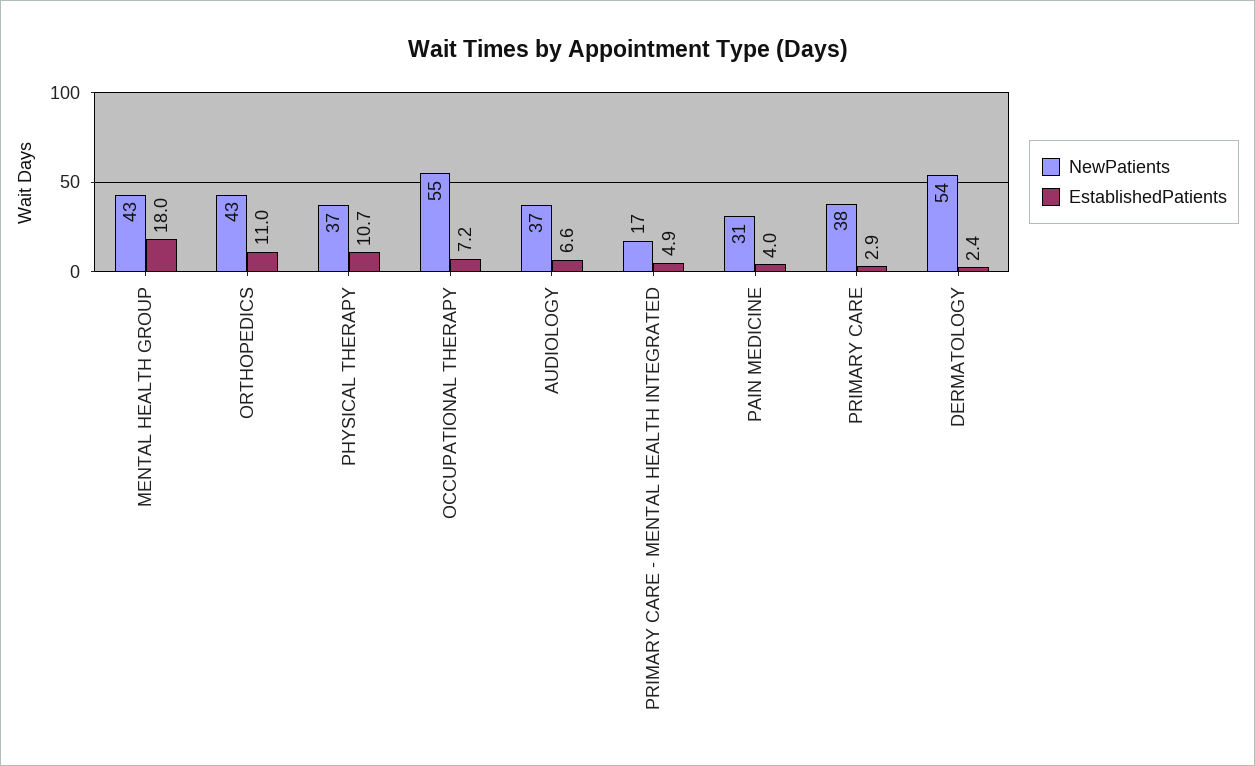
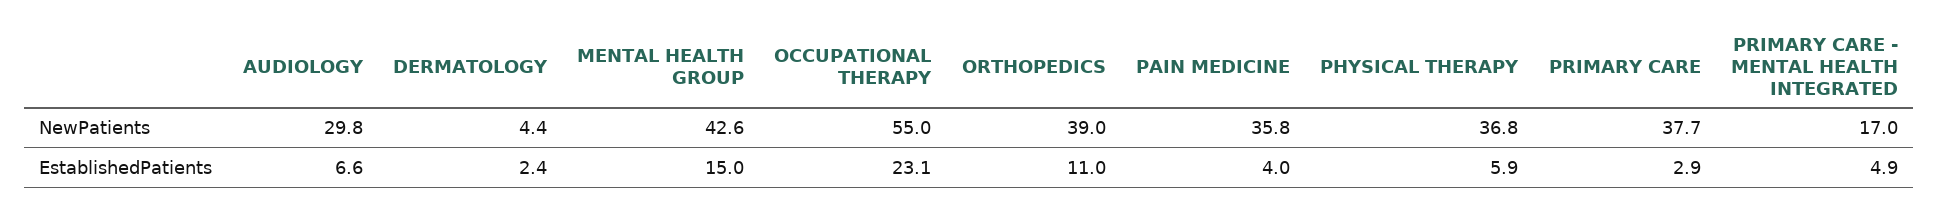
EstablishedPatients, MENTAL HEALTH GROUP: 18 -> 15
NewPatients, ORTHOPEDICS: 43 -> 39
EstablishedPatients, PHYSICAL THERAPY: 10.7 -> 5.9
EstablishedPatients, OCCUPATIONAL THERAPY: 7.2 -> 23.1
NewPatients, AUDIOLOGY: 37 -> 29.8
NewPatients, PAIN MEDICINE: 31 -> 35.8
NewPatients, DERMATOLOGY: 54 -> 4.4

